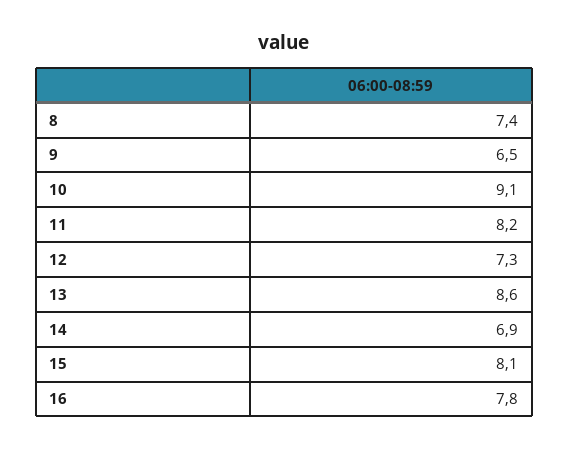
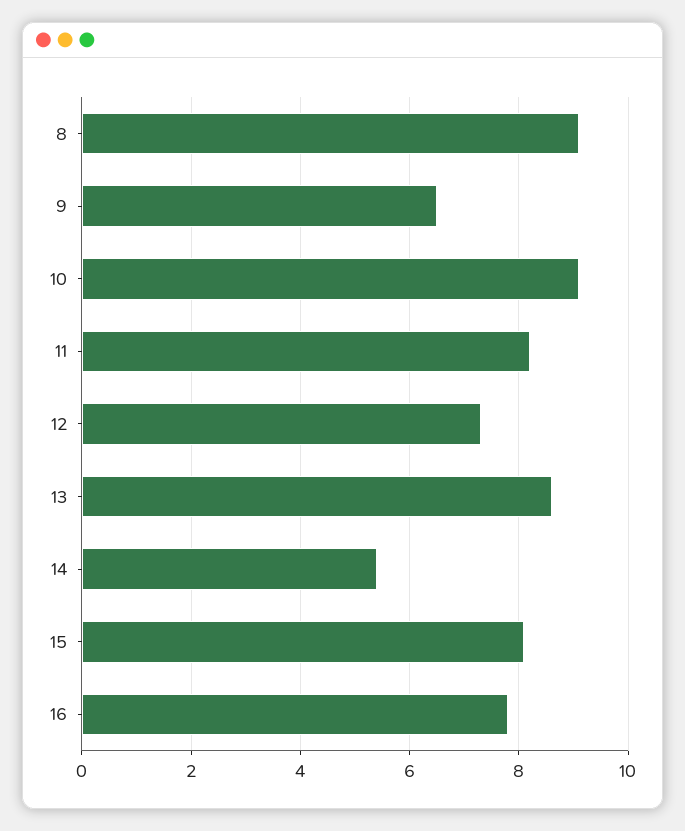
8: 7.4 -> 9
14: 6.9 -> 5.5

